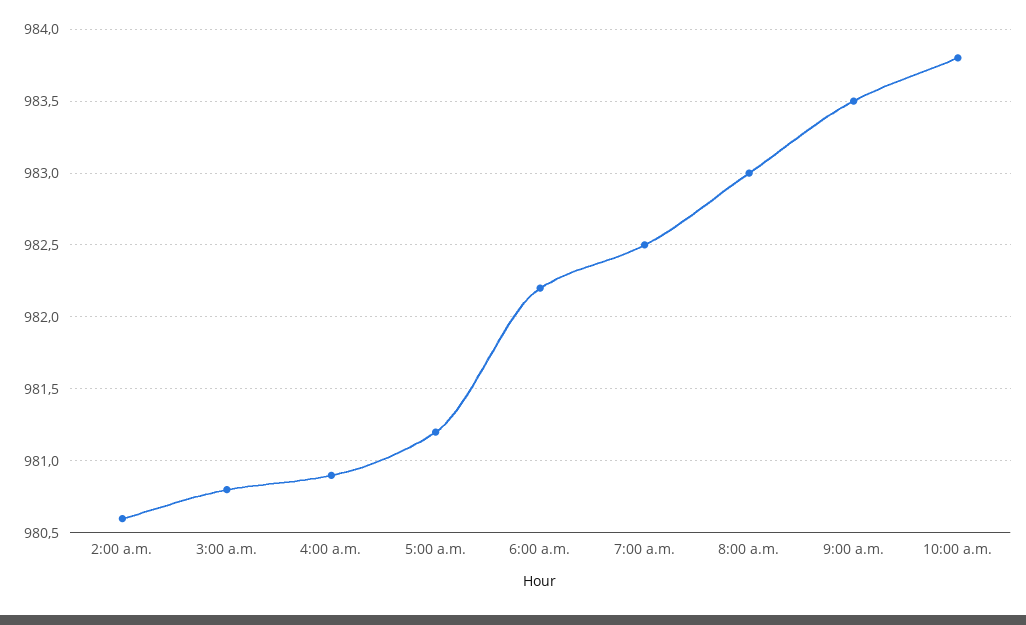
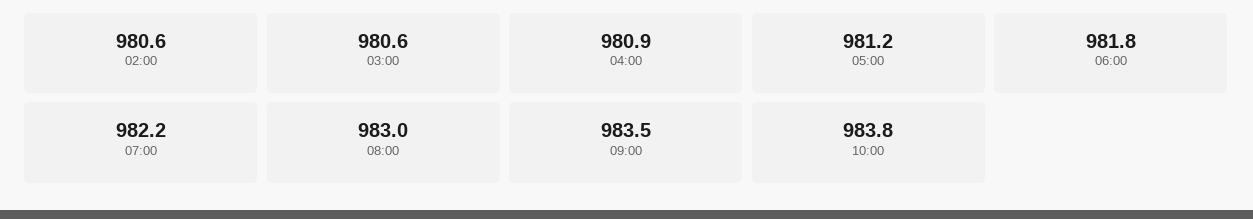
3:00 a.m.: 980.8 -> 980.6
6:00 a.m.: 982.2 -> 981.8
7:00 a.m.: 982.5 -> 982.2

